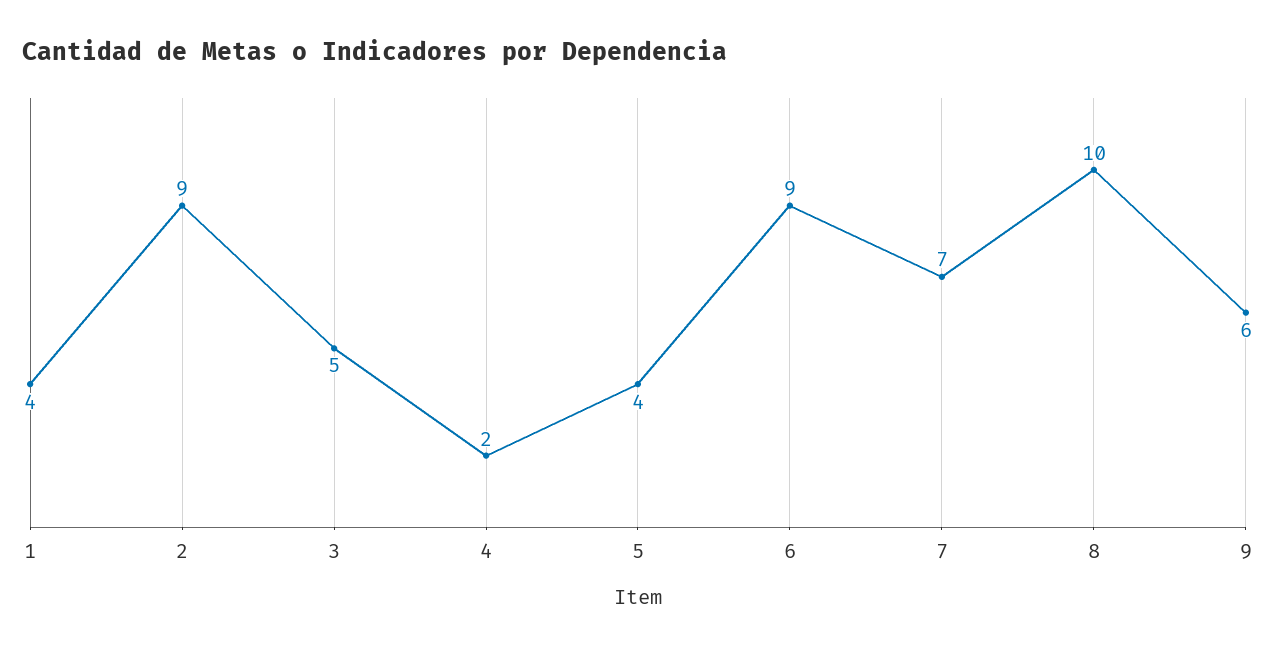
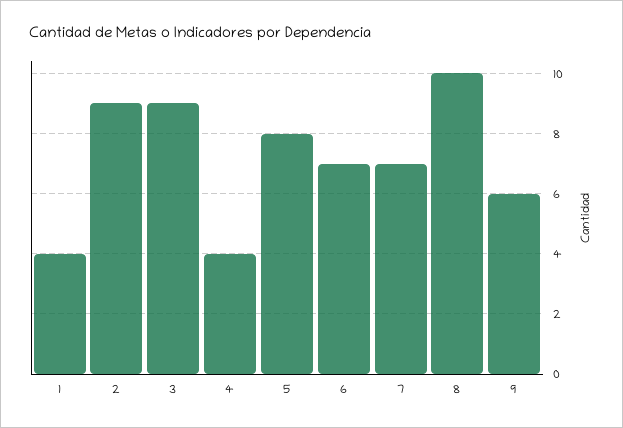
3: 5 -> 9
4: 2 -> 4
5: 4 -> 8
6: 9 -> 7

